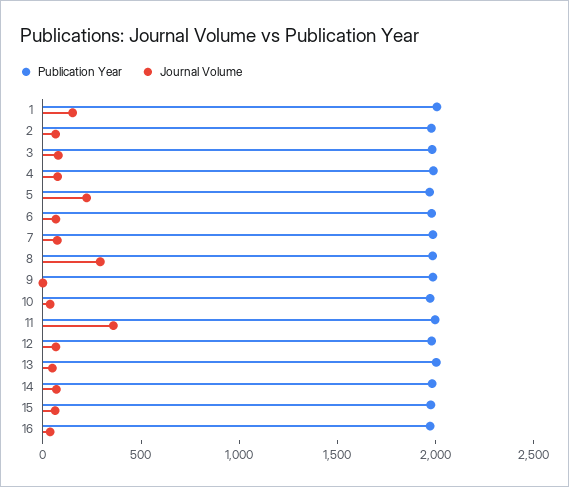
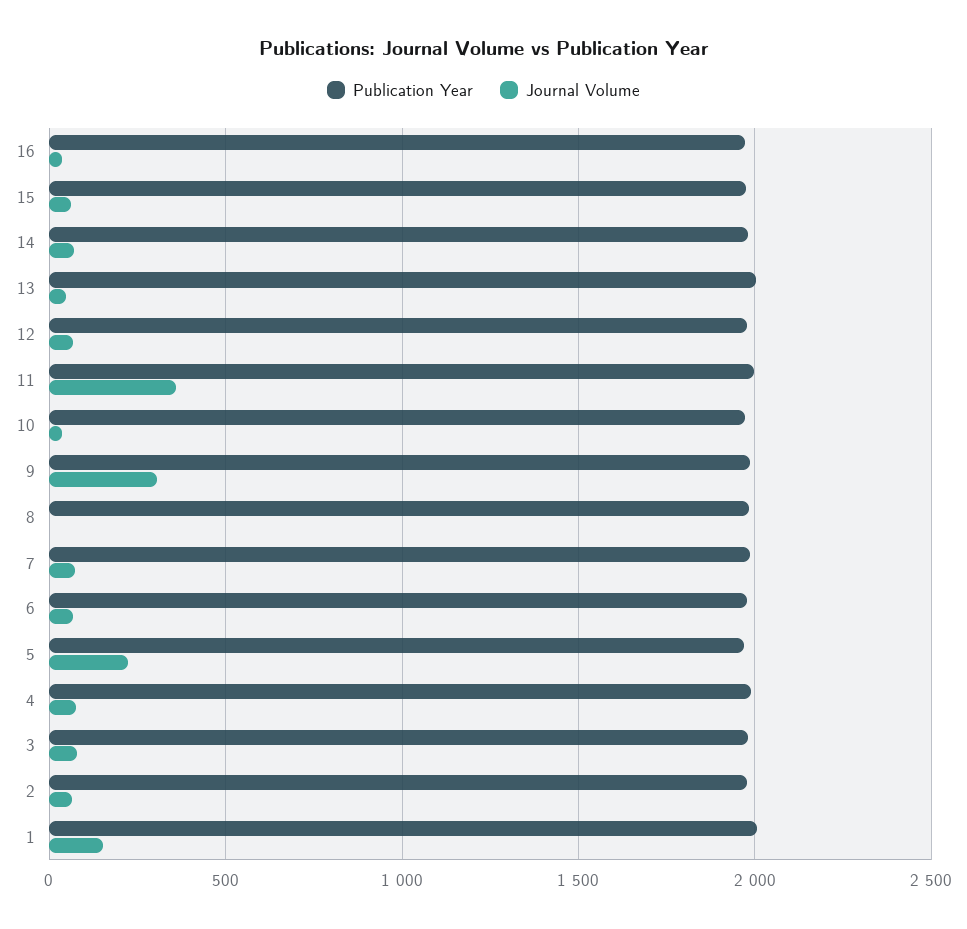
Journal Volume, 8: 300 -> 0
Journal Volume, 9: 0 -> 300

